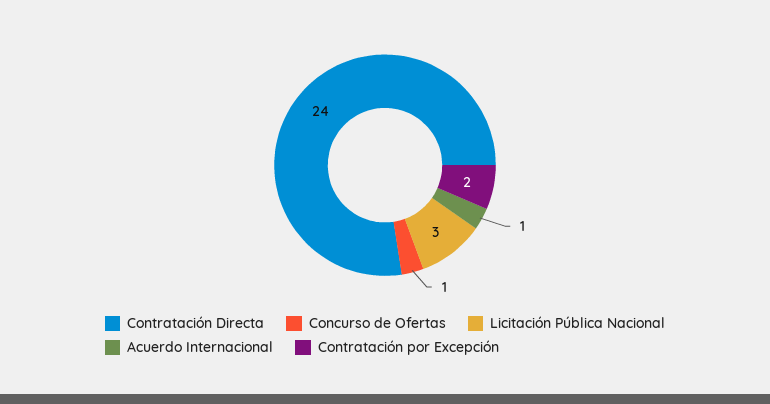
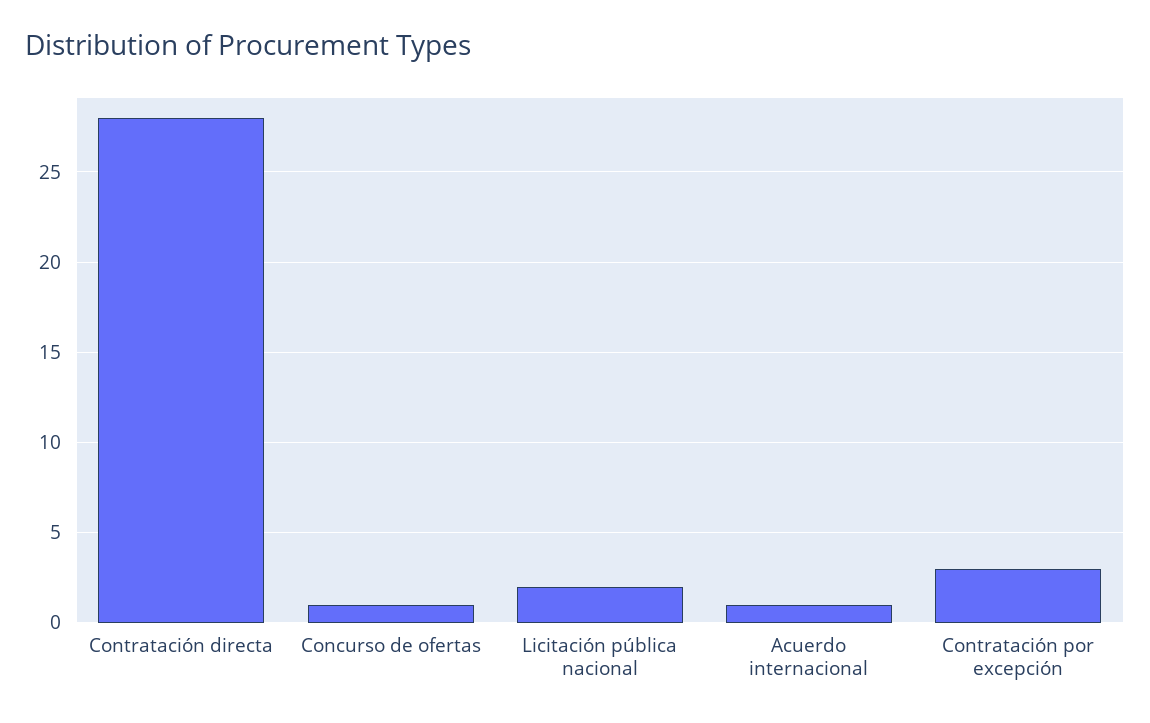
Contratación Directa: 24 -> 28
Licitación Pública Nacional: 3 -> 2
Contratación por Excepción: 2 -> 3

